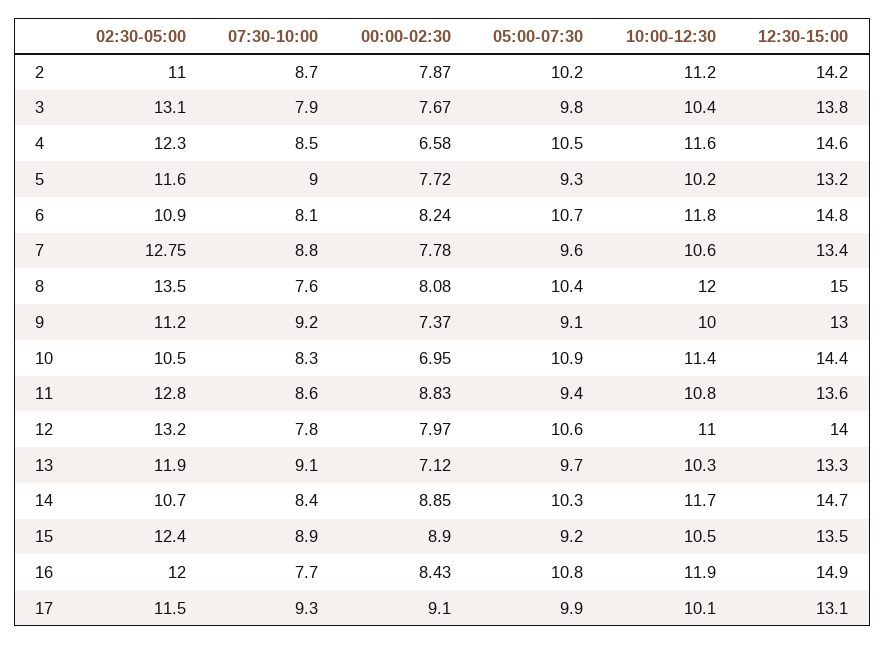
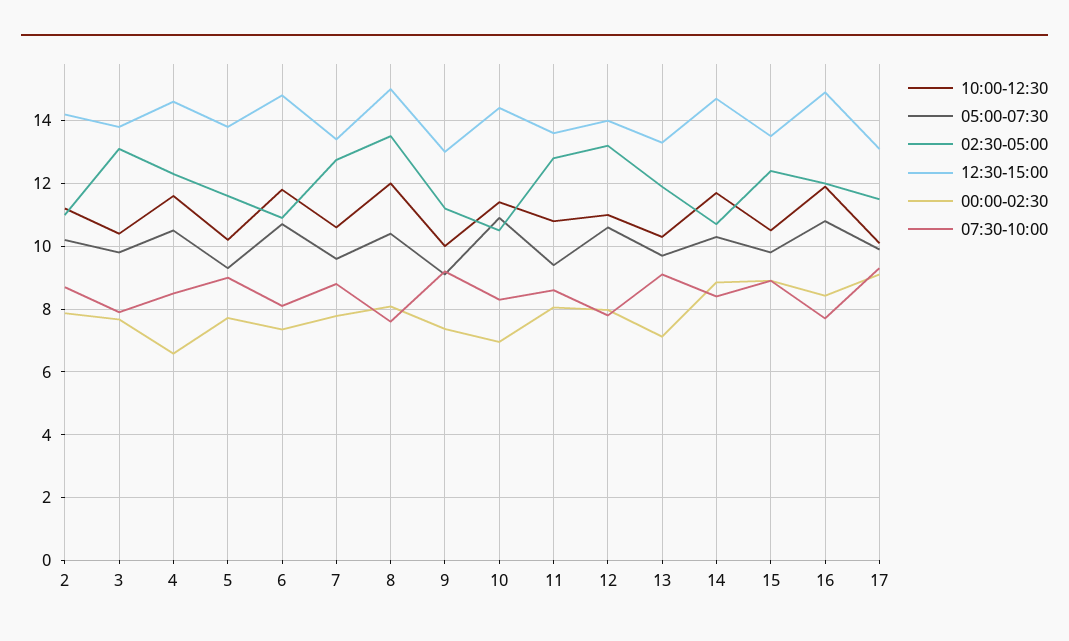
12:30-15:00, 5: 13.2 -> 13.8
00:00-02:30, 6: 8.24 -> 7.4
00:00-02:30, 11: 8.83 -> 8
05:00-07:30, 15: 9.2 -> 9.8

